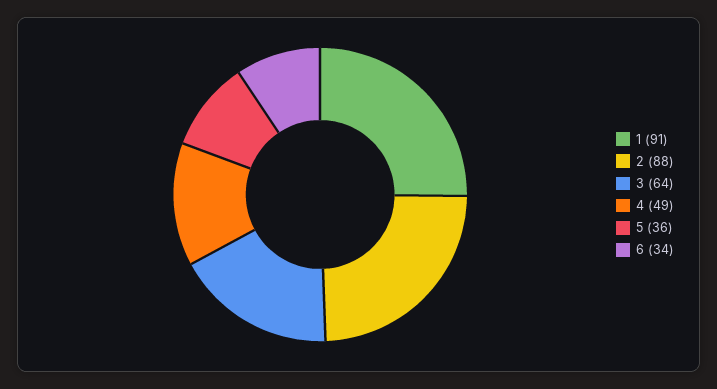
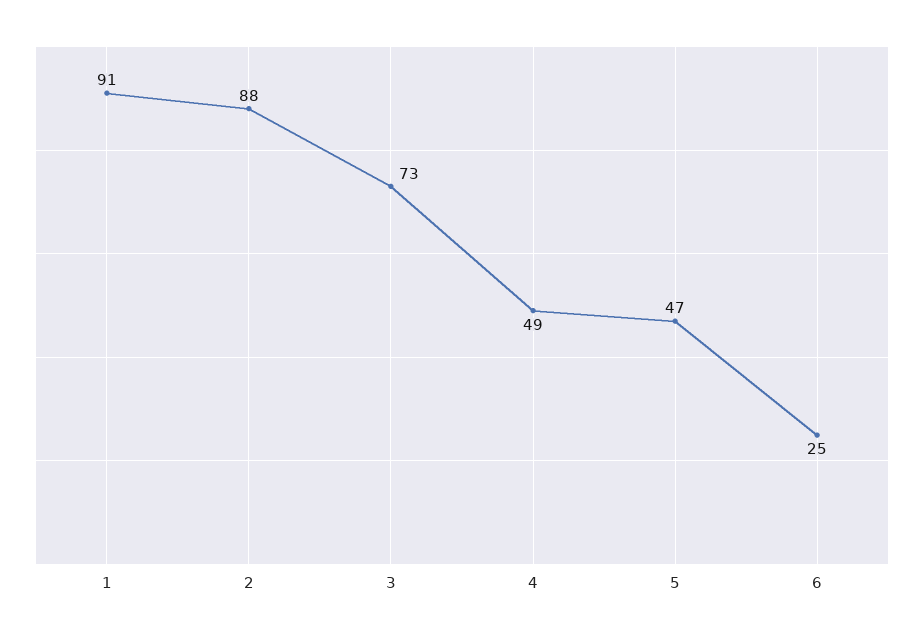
3: 64 -> 73
5: 36 -> 47
6: 34 -> 25

